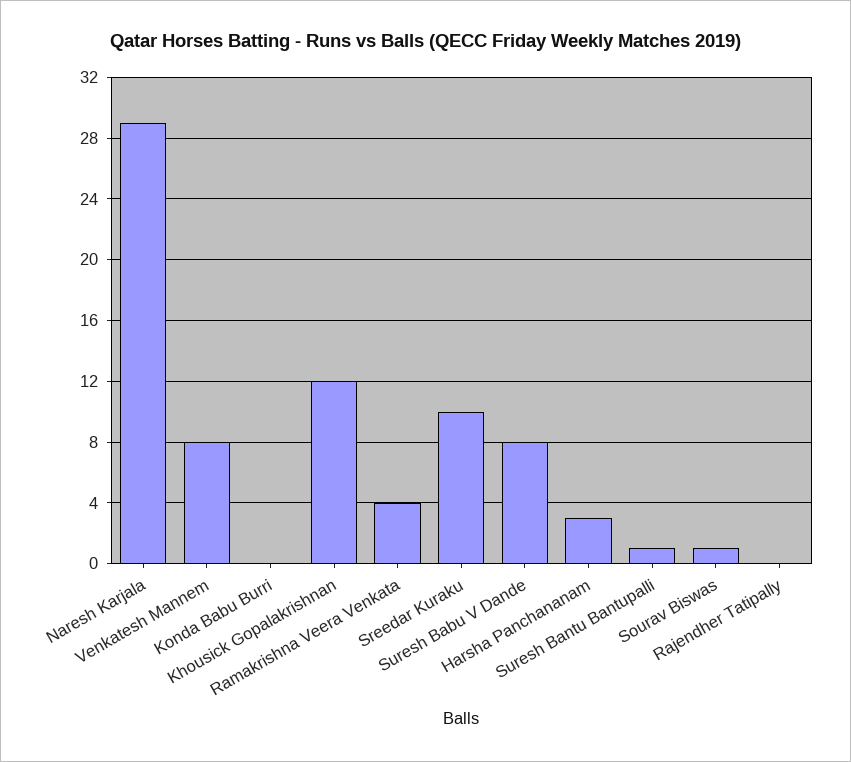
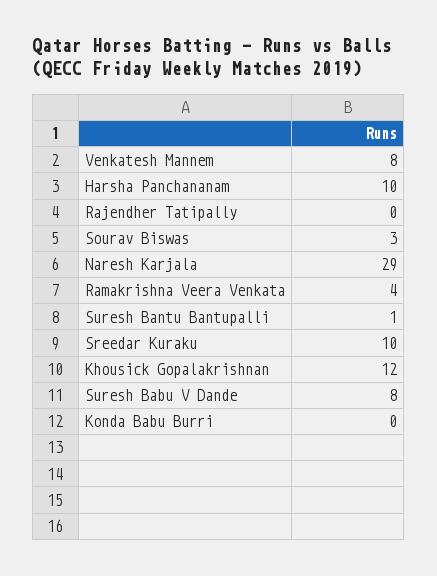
Harsha Panchananam: 3 -> 10
Sourav Biswas: 1 -> 3

